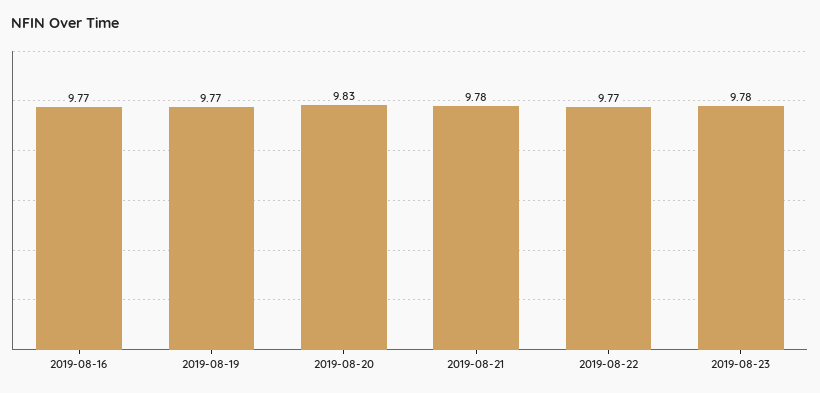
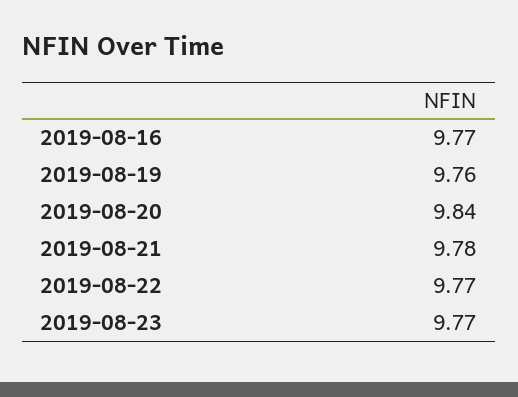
2019-08-19: 9.77 -> 9.76
2019-08-20: 9.83 -> 9.84
2019-08-23: 9.78 -> 9.77

